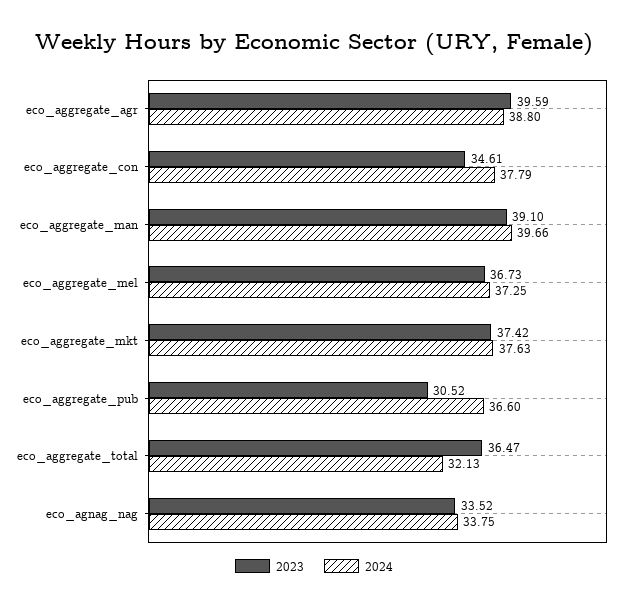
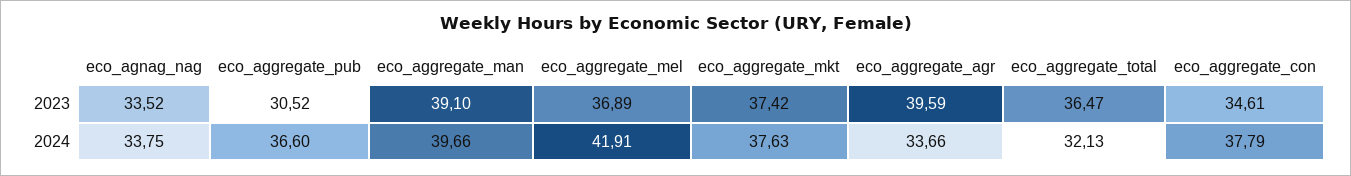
2024, eco_aggregate_agr: 38.8 -> 33.66
2023, eco_aggregate_mel: 36.73 -> 36.89
2024, eco_aggregate_mel: 37.25 -> 41.91

